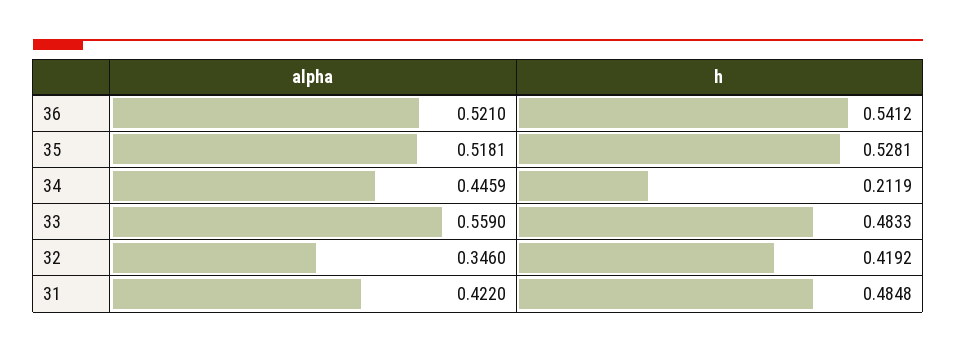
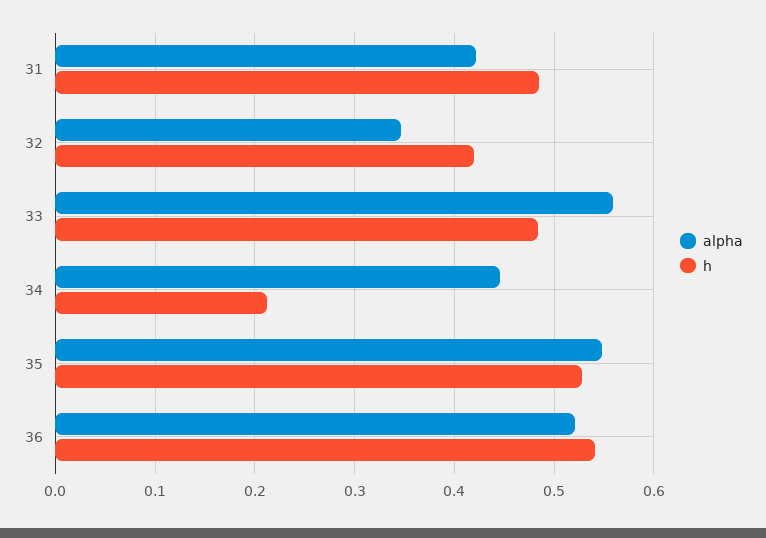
alpha, 35: 0.5181 -> 0.55

